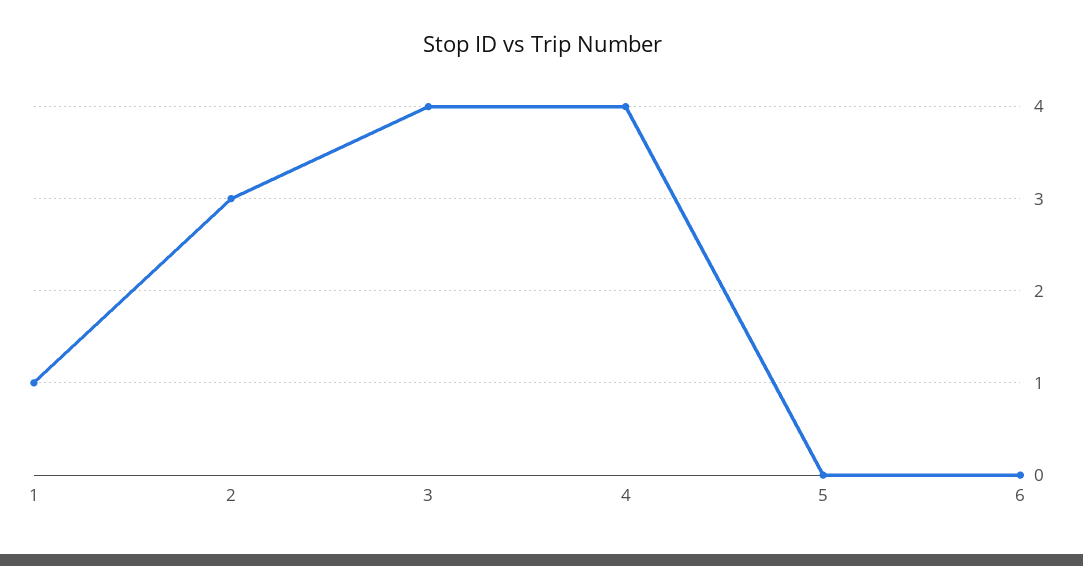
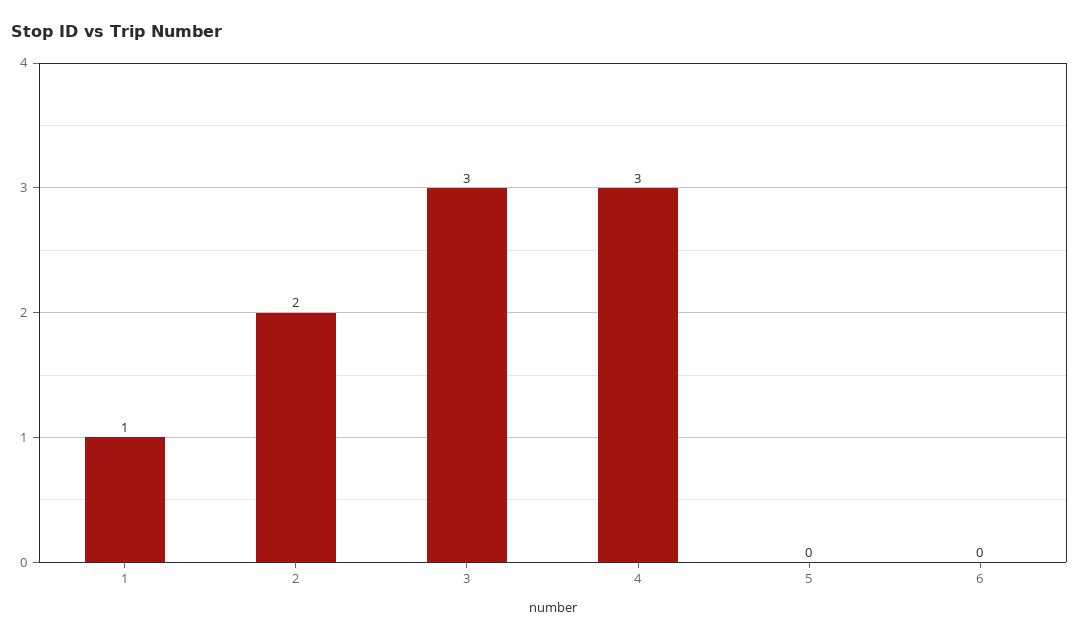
2: 3 -> 2
3: 4 -> 3
4: 4 -> 3

